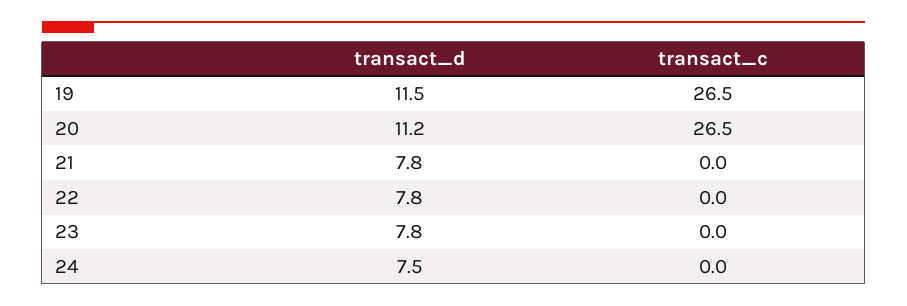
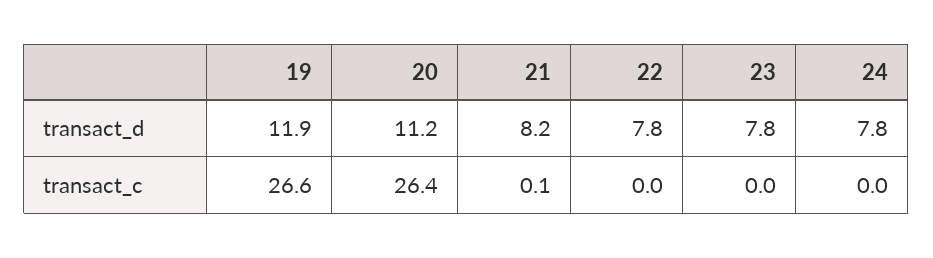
transact_d, 19: 11.5 -> 11.9
transact_c, 19: 26.5 -> 26.6
transact_c, 20: 26.5 -> 26.4
transact_d, 21: 7.8 -> 8.2
transact_c, 21: 0 -> 0.1
transact_d, 24: 7.5 -> 7.8

